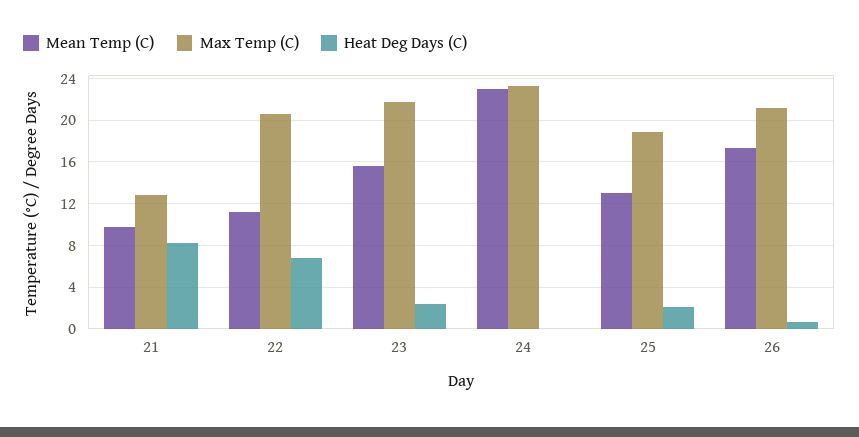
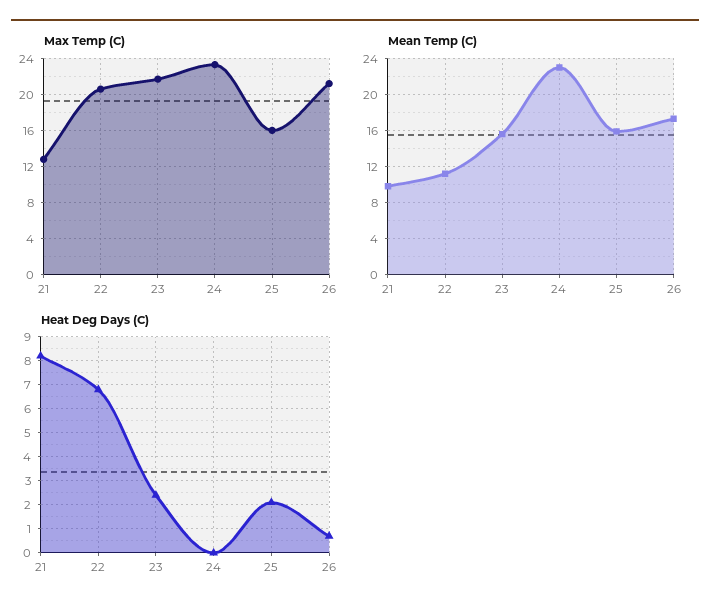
Mean Temp (C), 25: 13 -> 16
Max Temp (C), 25: 19 -> 16

